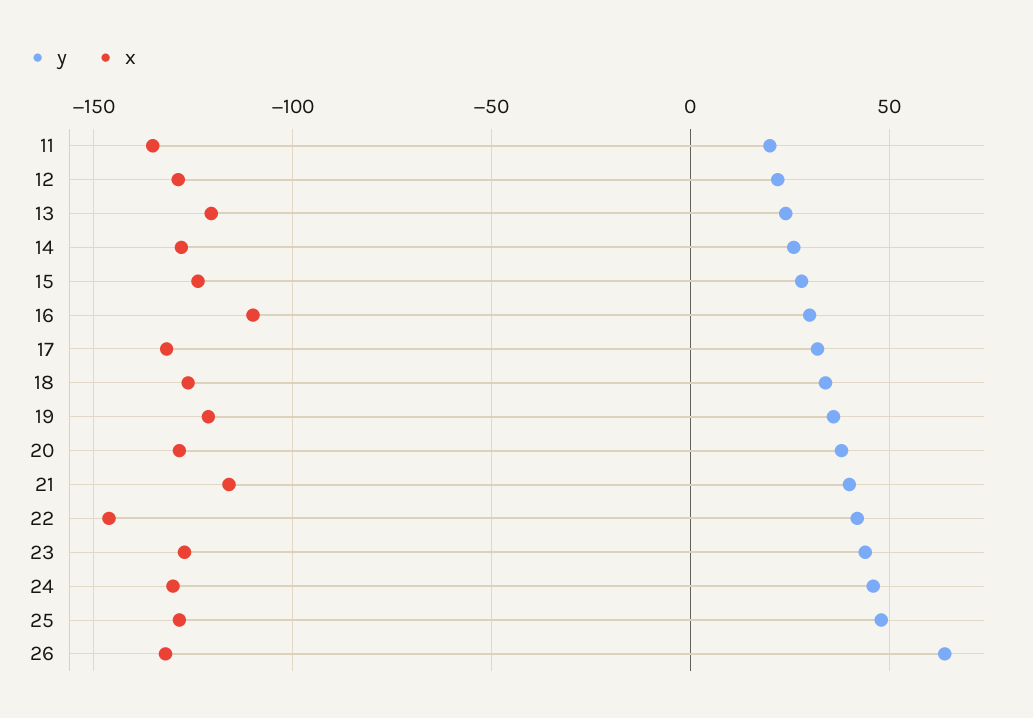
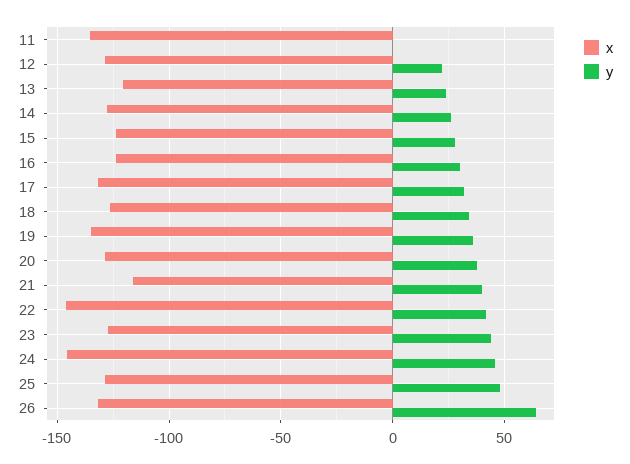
y, 11: 20 -> 0
x, 16: -110 -> -125
x, 19: -120 -> -135
x, 24: -130 -> -145

